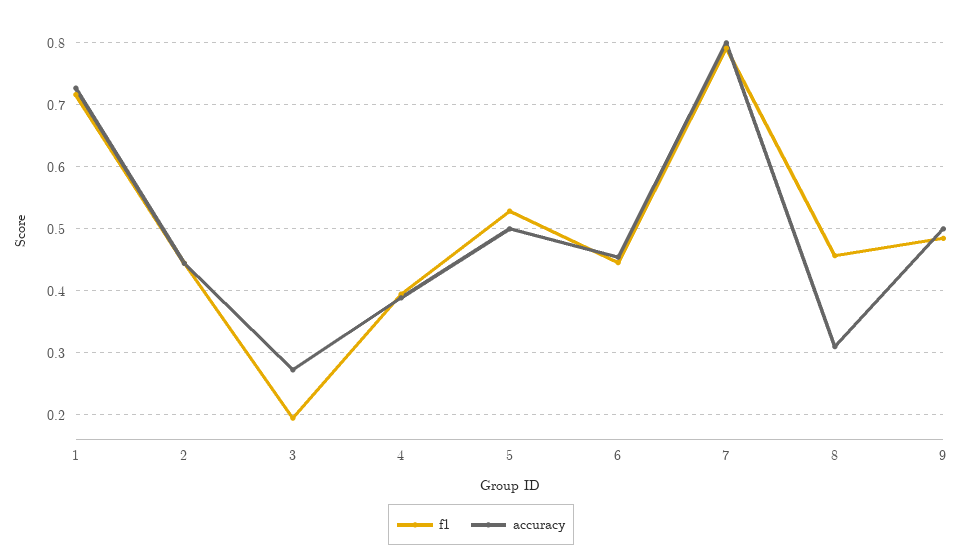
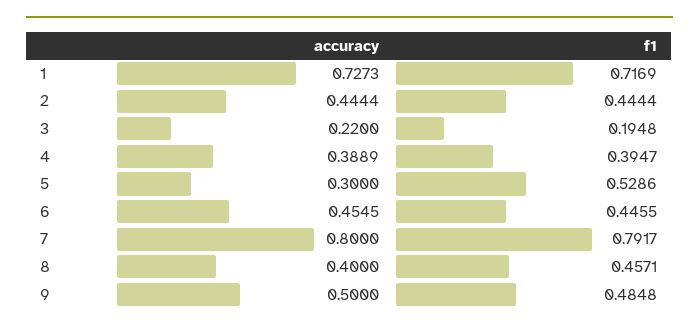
accuracy, 3: 0.27 -> 0.22
accuracy, 5: 0.5 -> 0.3
accuracy, 8: 0.31 -> 0.4

